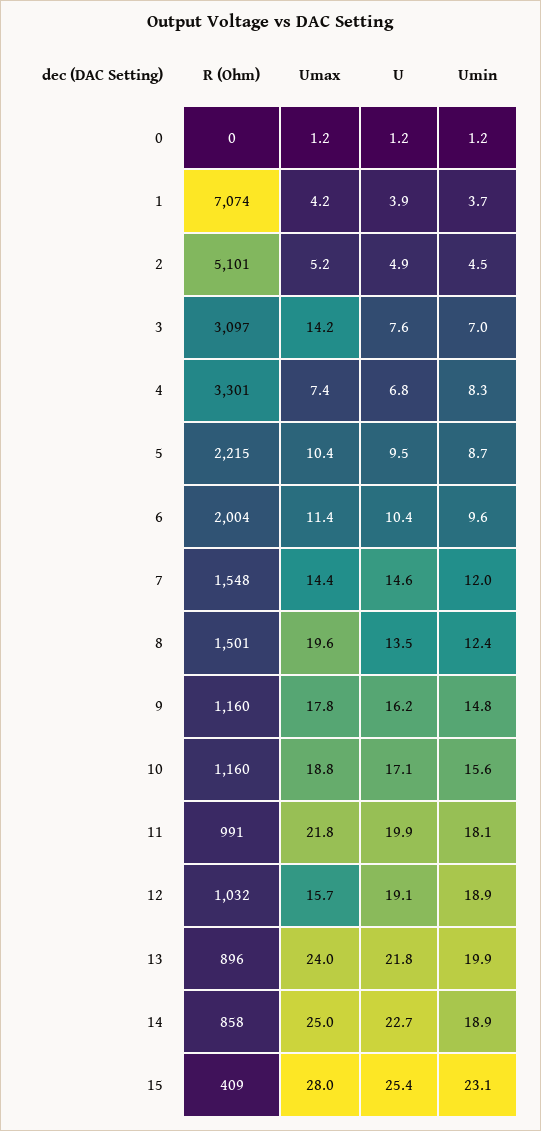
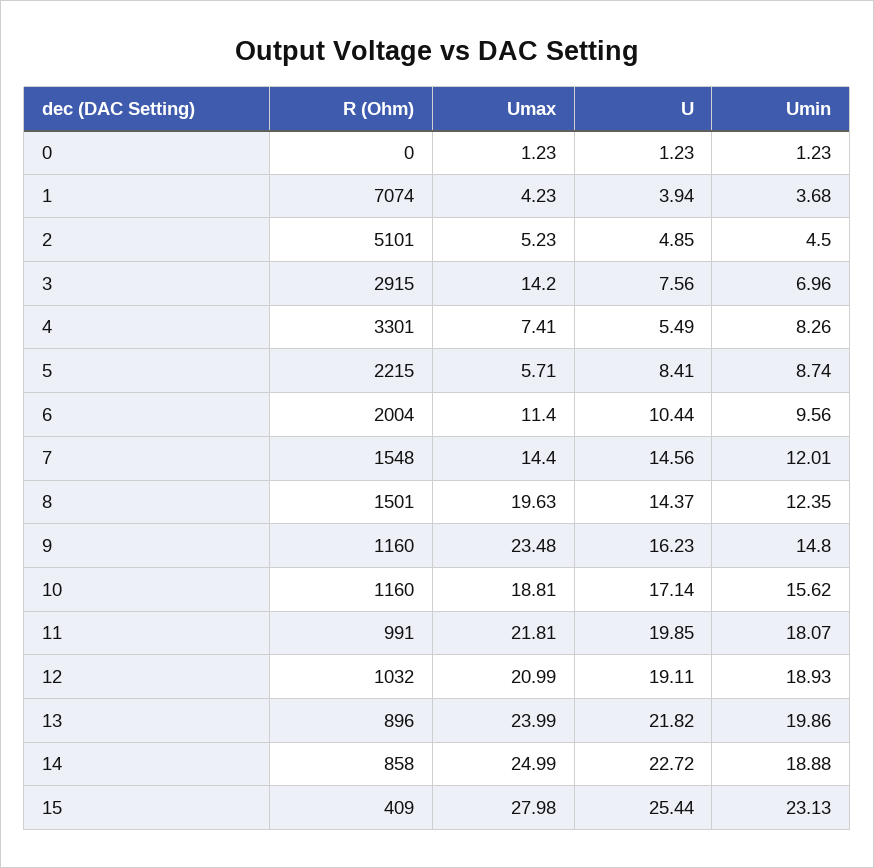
R (Ohm), 3: 3097 -> 2915
U, 4: 6.8 -> 5.49
Umax, 5: 10.4 -> 5.71
U, 5: 9.5 -> 8.41
U, 8: 13.5 -> 14.37
Umax, 9: 17.8 -> 23.48
Umax, 12: 15.7 -> 20.99

